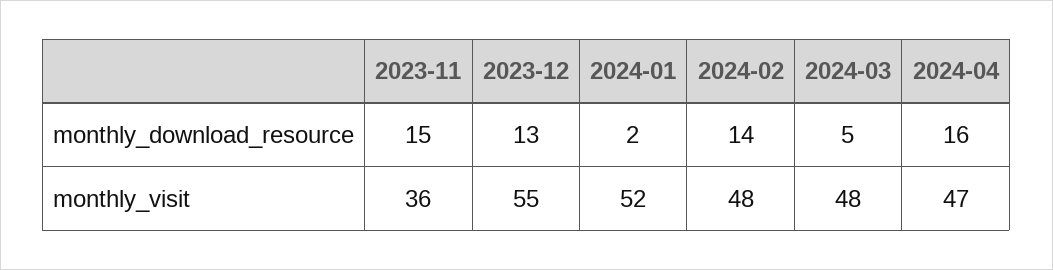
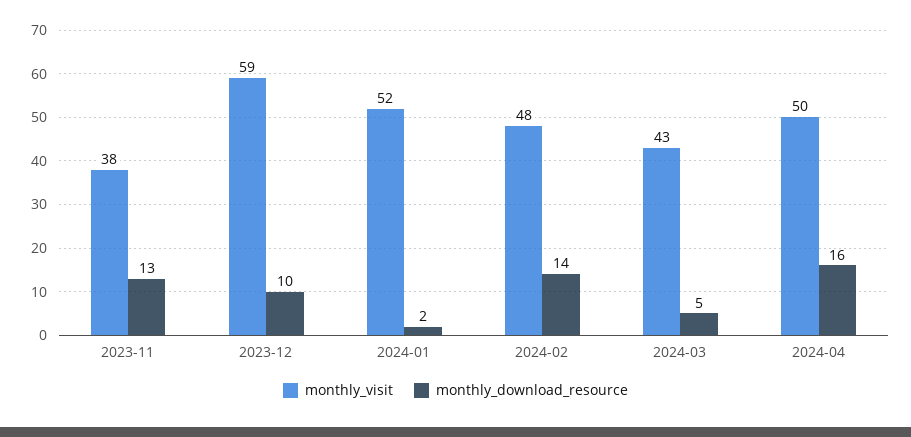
monthly_download_resource, 2023-11: 15 -> 13
monthly_download_resource, 2023-12: 13 -> 10
monthly_visit, 2023-11: 36 -> 38
monthly_visit, 2023-12: 55 -> 59
monthly_visit, 2024-03: 48 -> 43
monthly_visit, 2024-04: 47 -> 50

